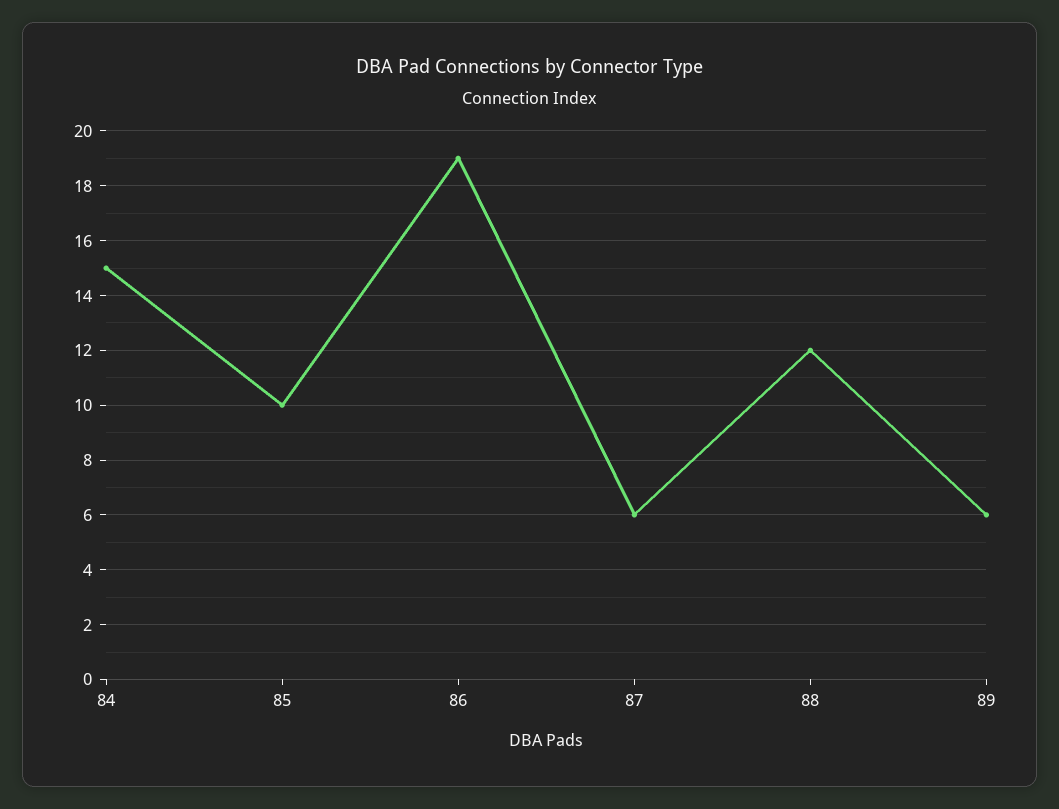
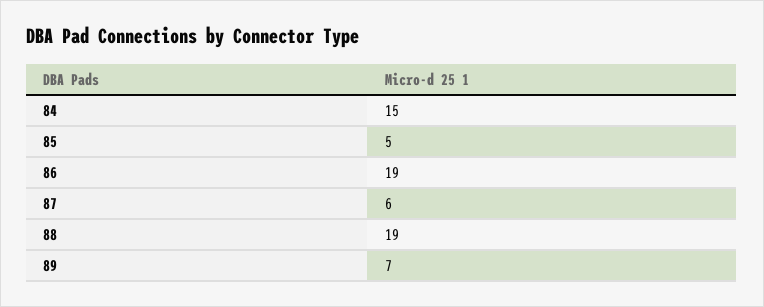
85: 10 -> 5
88: 12 -> 19
89: 6 -> 7

